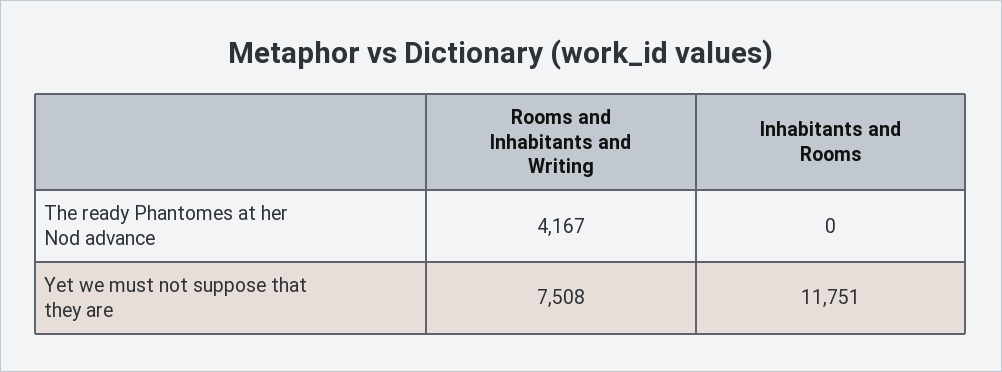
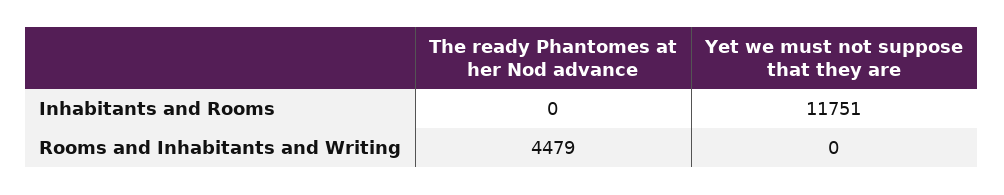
Rooms and Inhabitants and Writing, The ready Phantomes at her Nod advance: 4167 -> 4479
Rooms and Inhabitants and Writing, Yet we must not suppose that they are: 7508 -> 0

